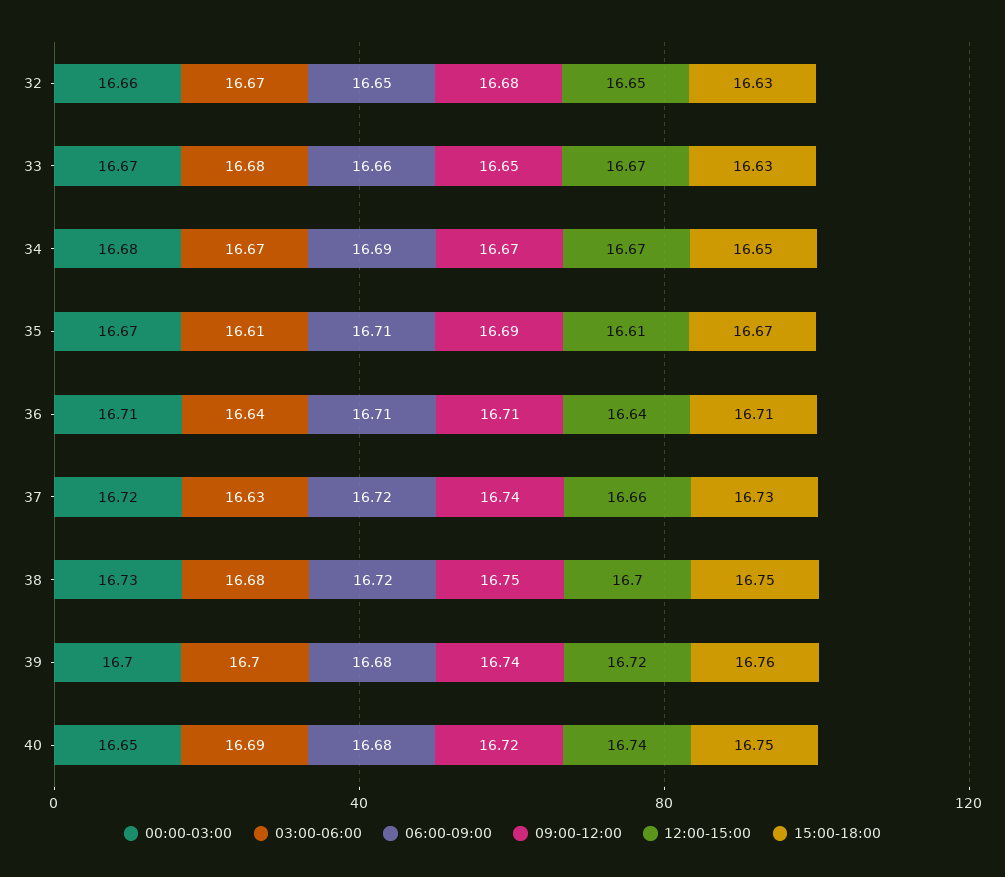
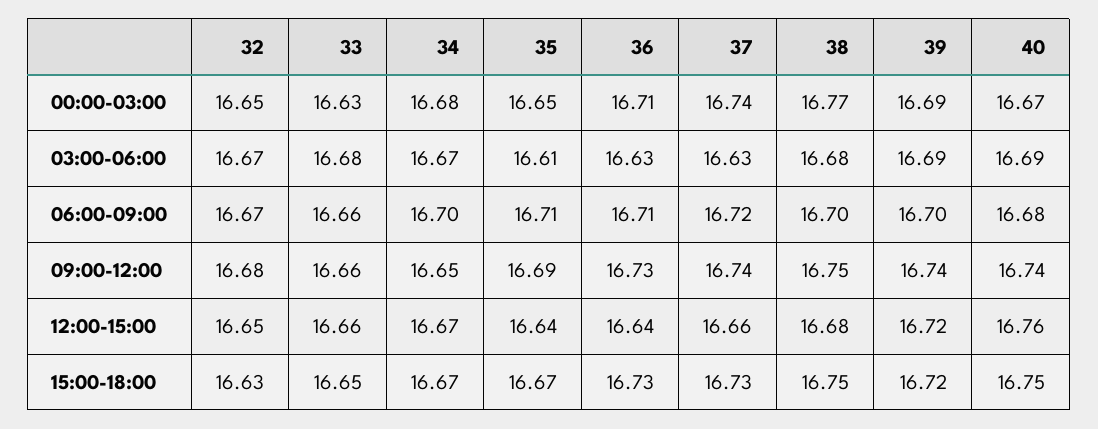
00:00-03:00, 32: 16.66 -> 16.65
06:00-09:00, 32: 16.65 -> 16.67
00:00-03:00, 33: 16.67 -> 16.63
09:00-12:00, 33: 16.65 -> 16.66
12:00-15:00, 33: 16.67 -> 16.66
15:00-18:00, 33: 16.63 -> 16.65
06:00-09:00, 34: 16.69 -> 16.7
09:00-12:00, 34: 16.67 -> 16.65
15:00-18:00, 34: 16.65 -> 16.67
00:00-03:00, 35: 16.67 -> 16.65
12:00-15:00, 35: 16.61 -> 16.64
03:00-06:00, 36: 16.64 -> 16.63
09:00-12:00, 36: 16.71 -> 16.73
15:00-18:00, 36: 16.71 -> 16.73
00:00-03:00, 37: 16.72 -> 16.74
00:00-03:00, 38: 16.73 -> 16.77
06:00-09:00, 38: 16.72 -> 16.7
12:00-15:00, 38: 16.7 -> 16.68
00:00-03:00, 39: 16.7 -> 16.69
03:00-06:00, 39: 16.7 -> 16.69
06:00-09:00, 39: 16.68 -> 16.7
15:00-18:00, 39: 16.76 -> 16.72
00:00-03:00, 40: 16.65 -> 16.67
09:00-12:00, 40: 16.72 -> 16.74
12:00-15:00, 40: 16.74 -> 16.76

